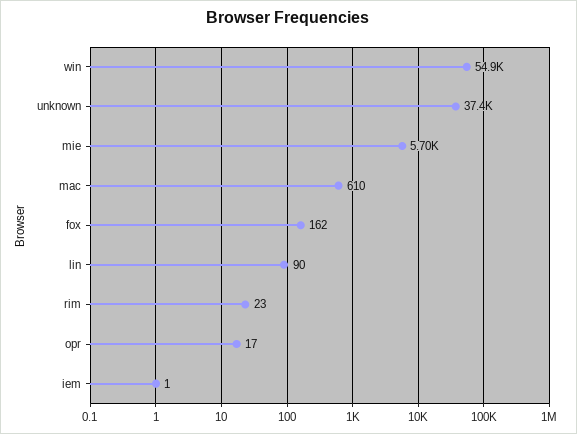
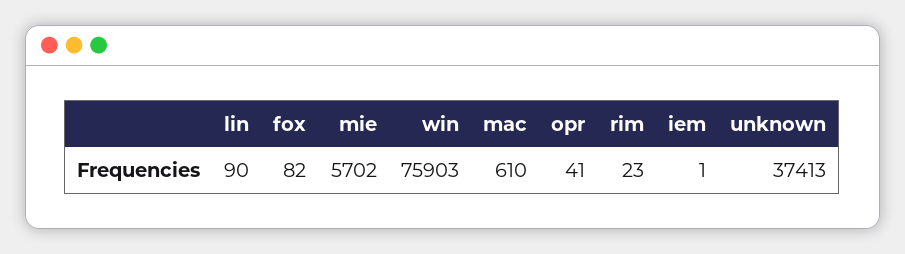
win: 54900 -> 75903
fox: 162 -> 82
opr: 17 -> 41

